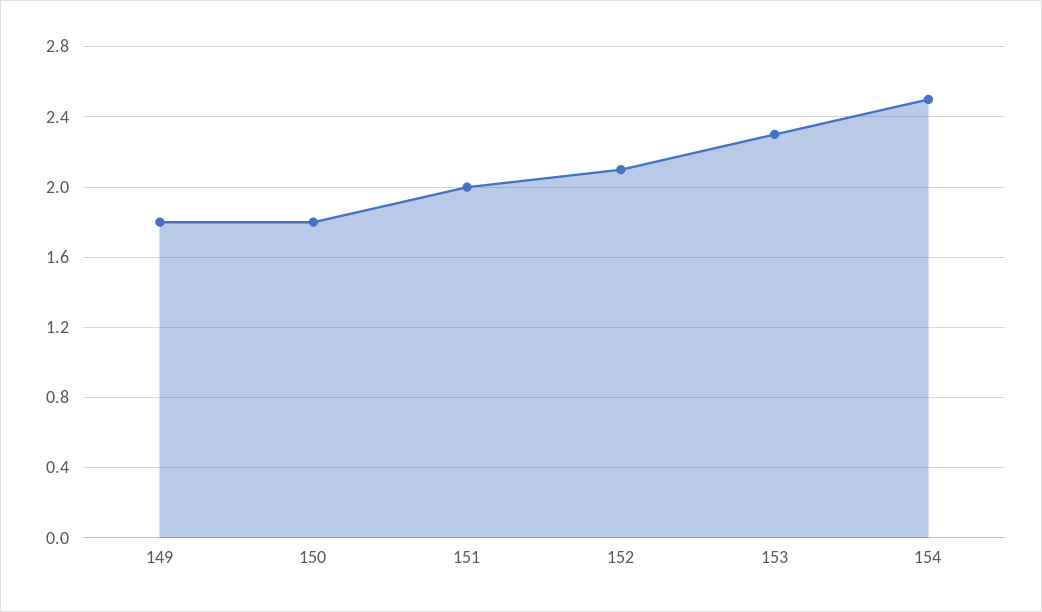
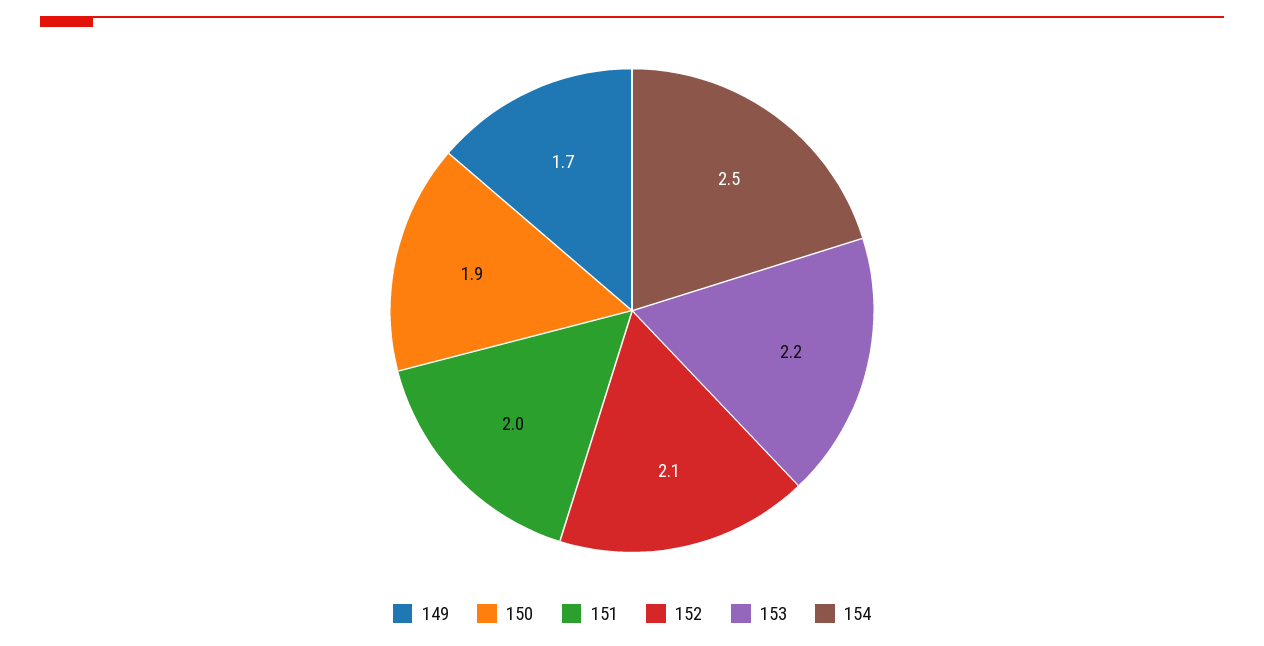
149: 1.8 -> 1.7
150: 1.8 -> 1.9
153: 2.3 -> 2.2

